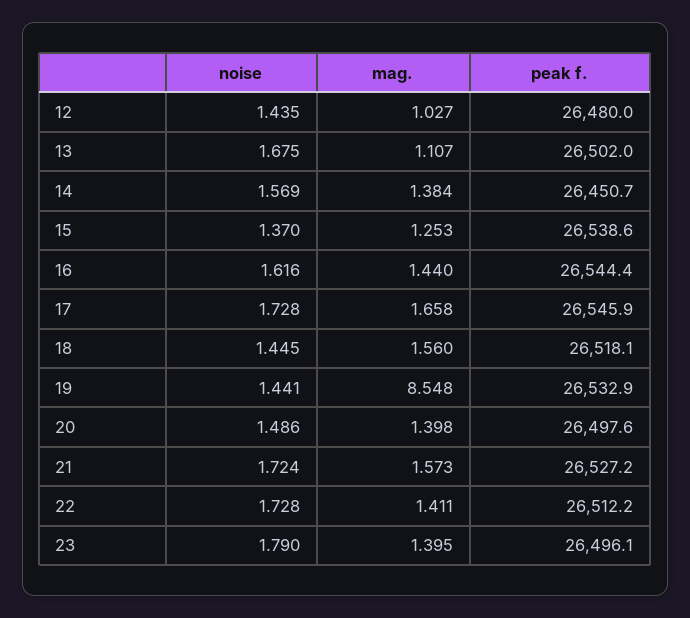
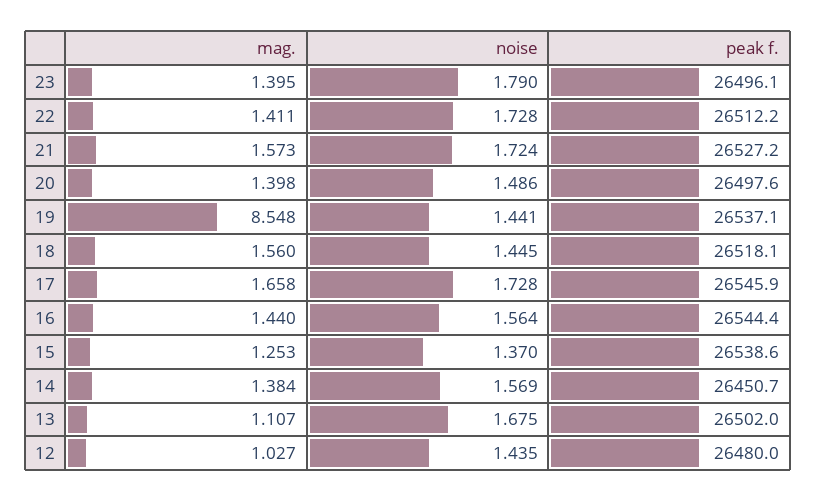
noise, 16: 1.616 -> 1.564
peak f., 19: 26532.9 -> 26537.1

